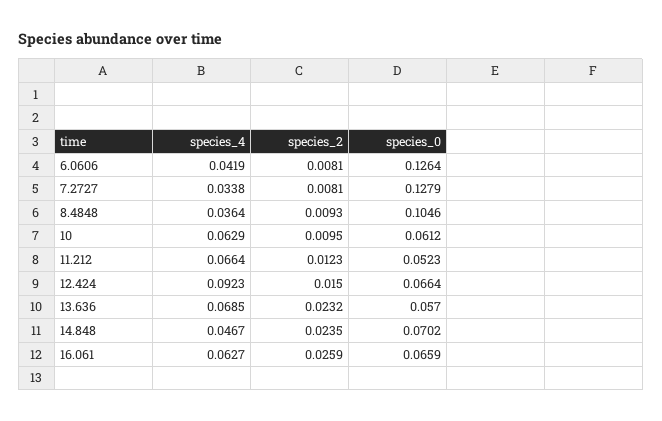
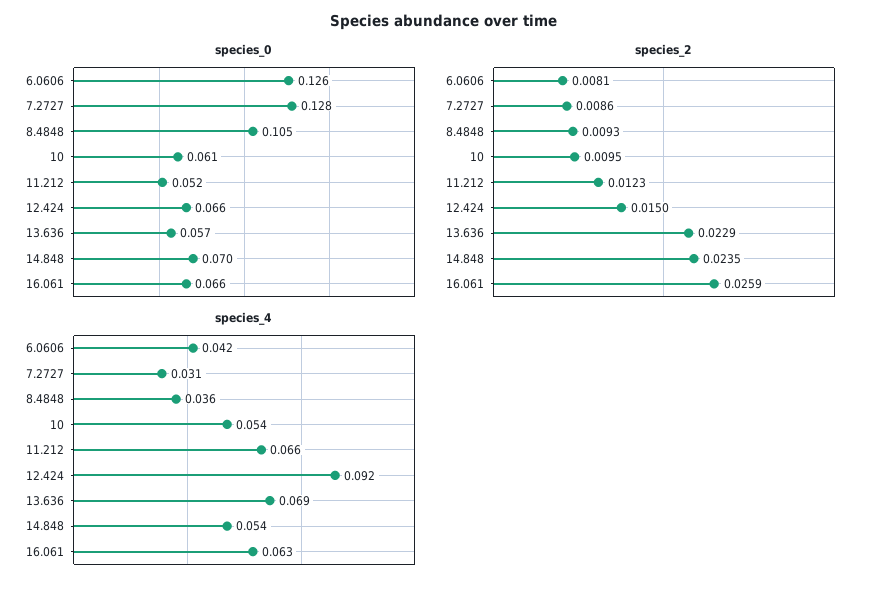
species_4, 7.2727: 0.0338 -> 0.031
species_2, 7.2727: 0.0081 -> 0.0086
species_4, 10: 0.0629 -> 0.054
species_2, 13.636: 0.0232 -> 0.0229
species_4, 14.848: 0.0467 -> 0.054

